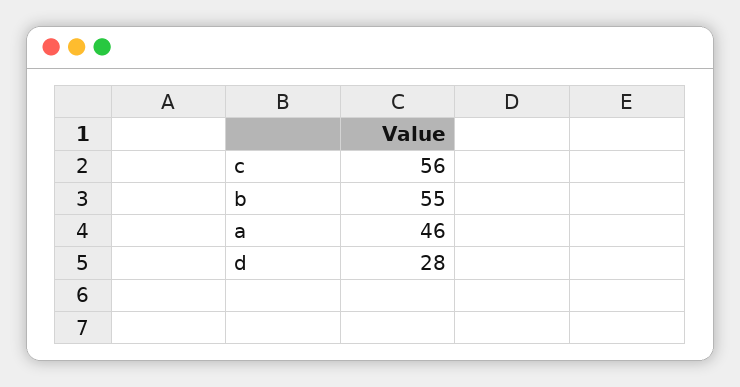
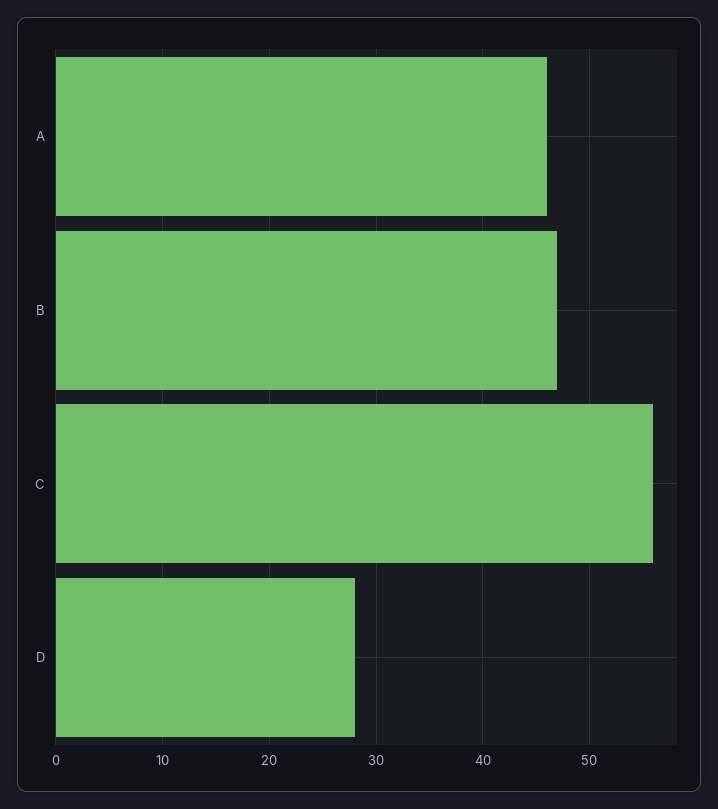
b: 55 -> 47

